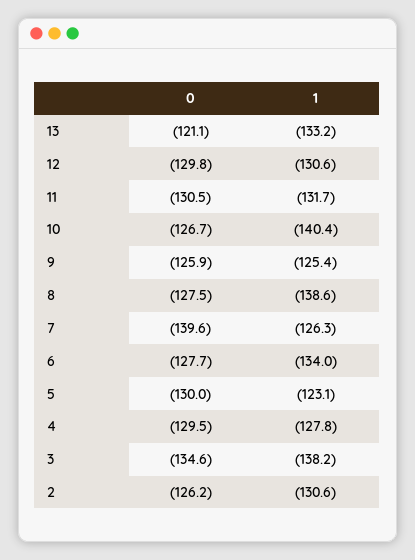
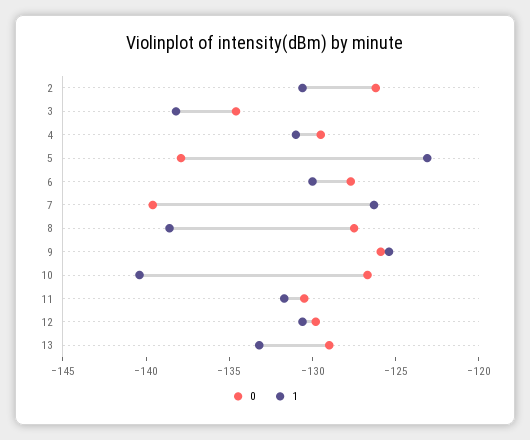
0, 13: -121.1 -> -129
1, 6: -134 -> -130
0, 5: -130 -> -138
1, 4: -127.8 -> -131

